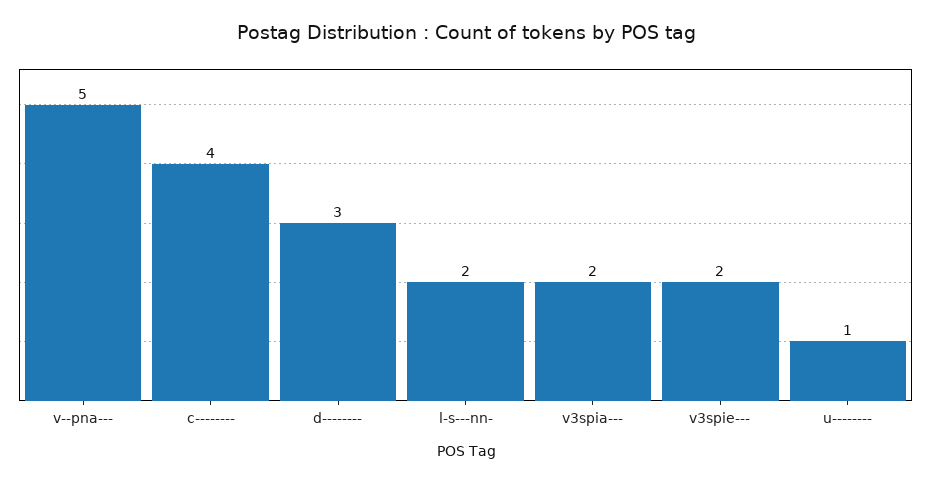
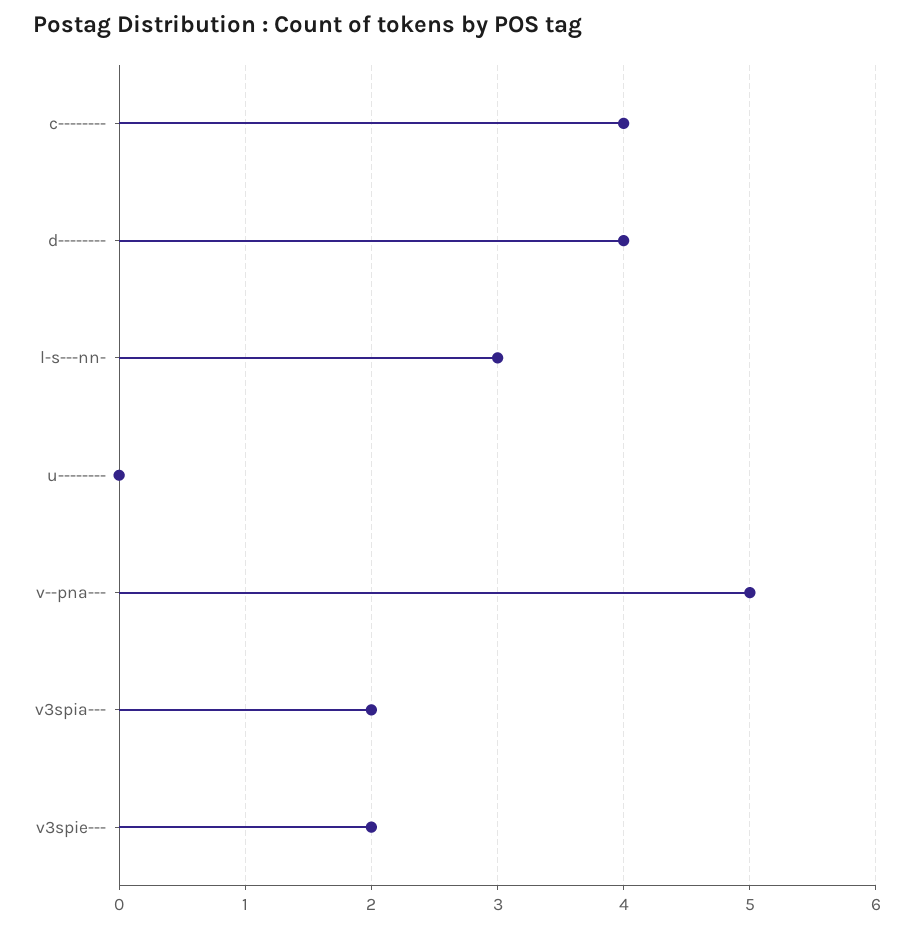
d--------: 3 -> 4
l-s---nn-: 2 -> 3
u--------: 1 -> 0

